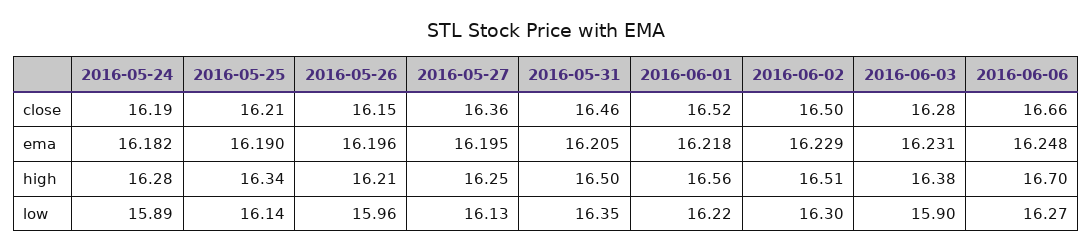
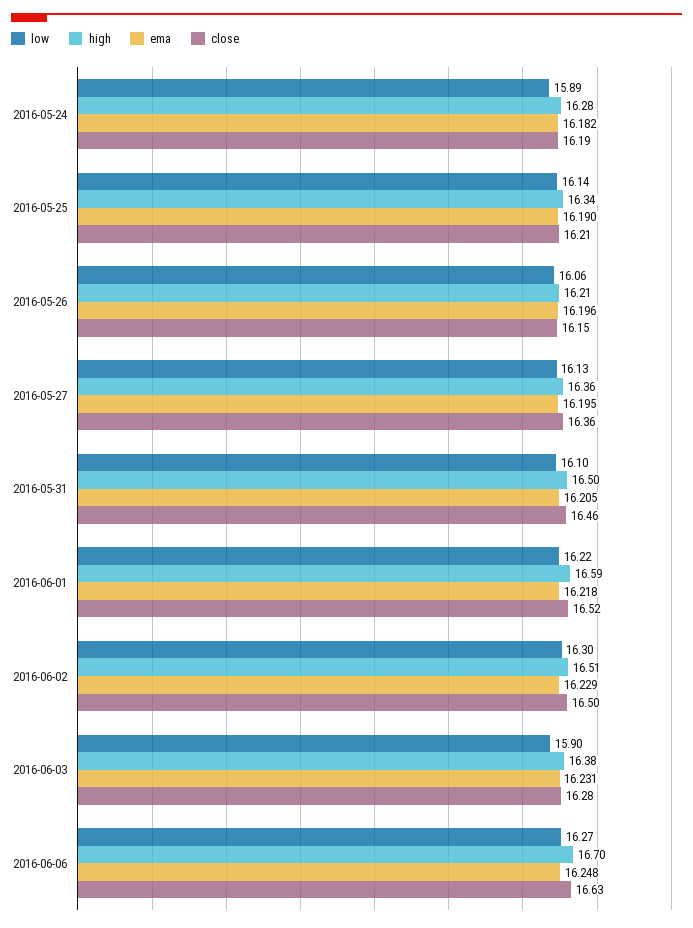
close, 2016-06-06: 16.66 -> 16.63
high, 2016-05-27: 16.25 -> 16.36
high, 2016-06-01: 16.56 -> 16.59
low, 2016-05-26: 15.96 -> 16.06
low, 2016-05-31: 16.35 -> 16.1

